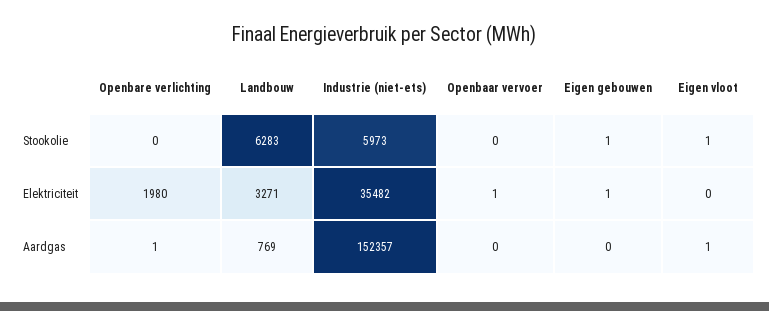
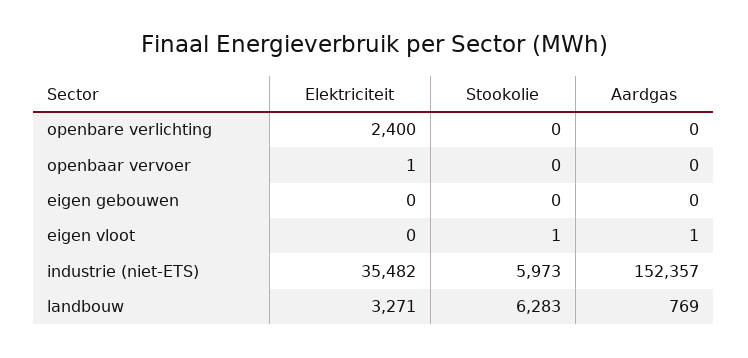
Eigen gebouwen, Stookolie: 1 -> 0
Openbare verlichting, Elektriciteit: 1980 -> 2400
Eigen gebouwen, Elektriciteit: 1 -> 0
Openbare verlichting, Aardgas: 1 -> 0

